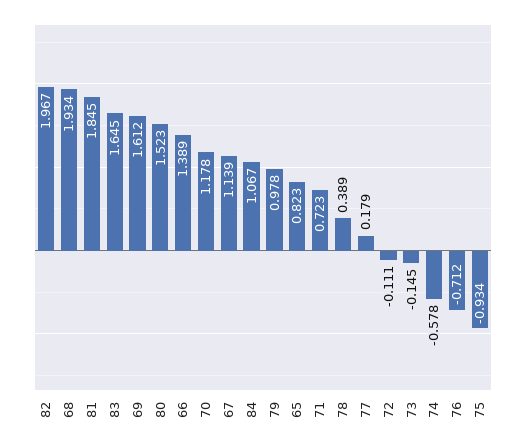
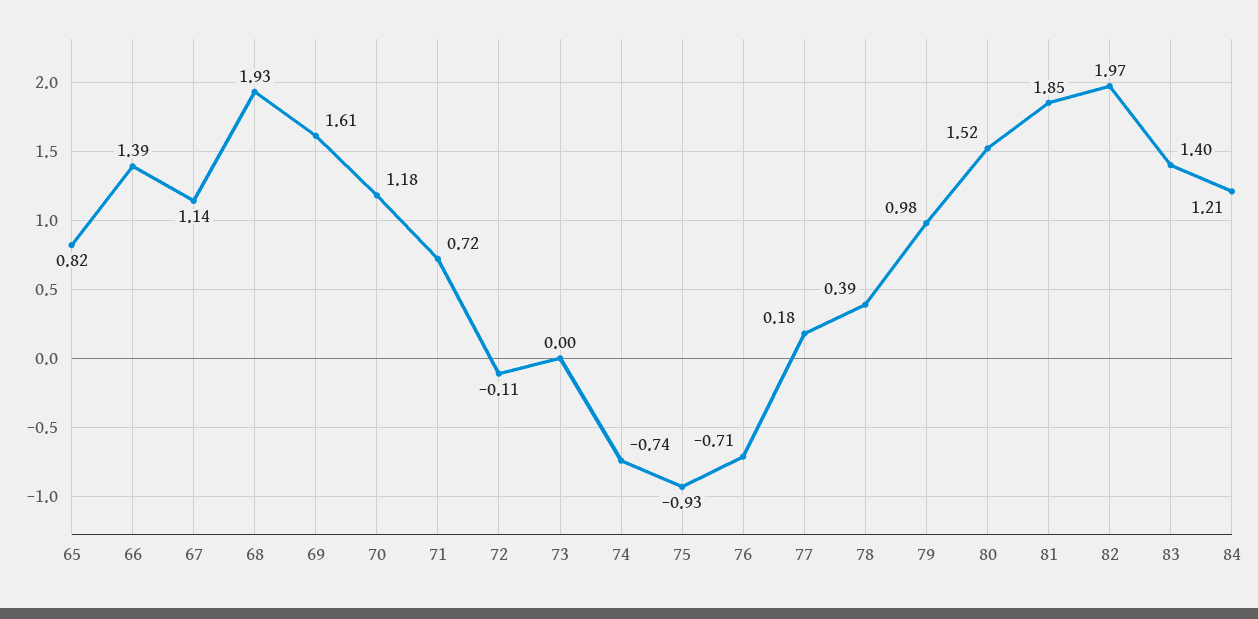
83: 1.645 -> 1.4
84: 1.067 -> 1.21
73: -0.145 -> 0
74: -0.578 -> -0.74

